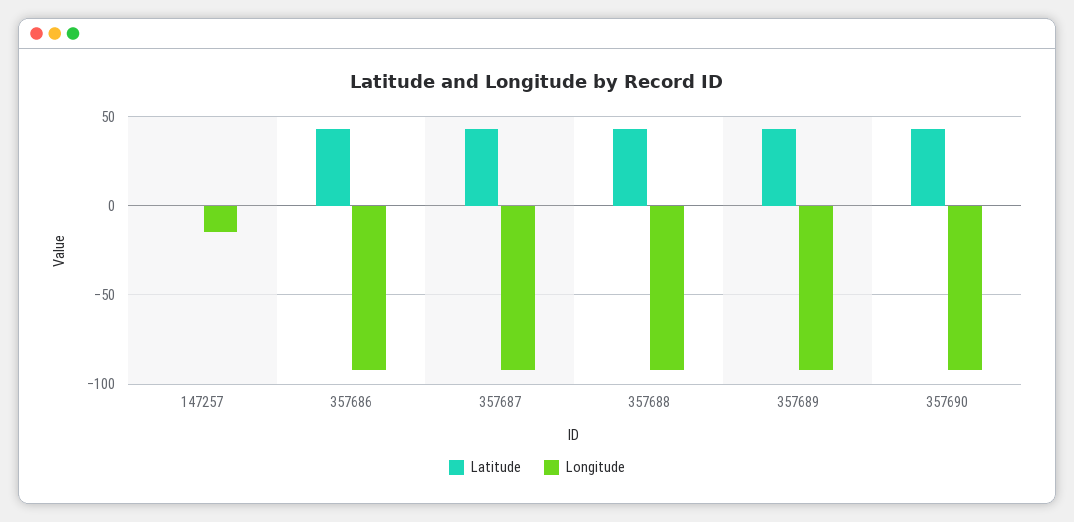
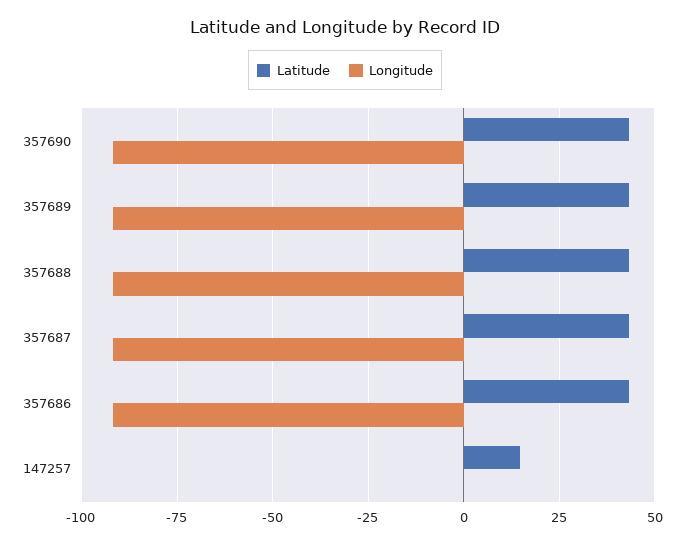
Latitude, 147257: 0 -> 15
Longitude, 147257: -15 -> 0

